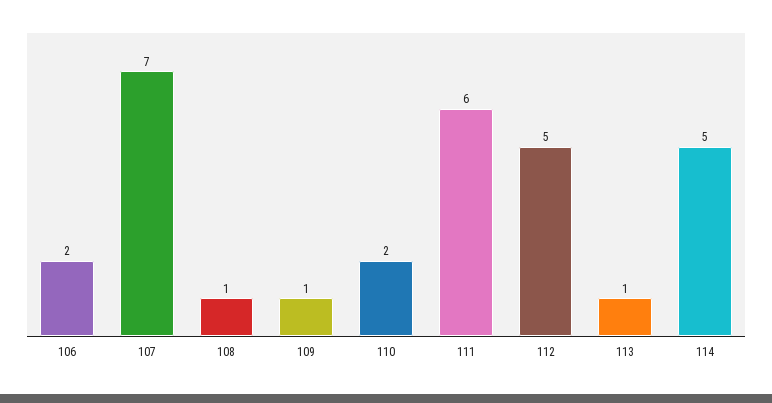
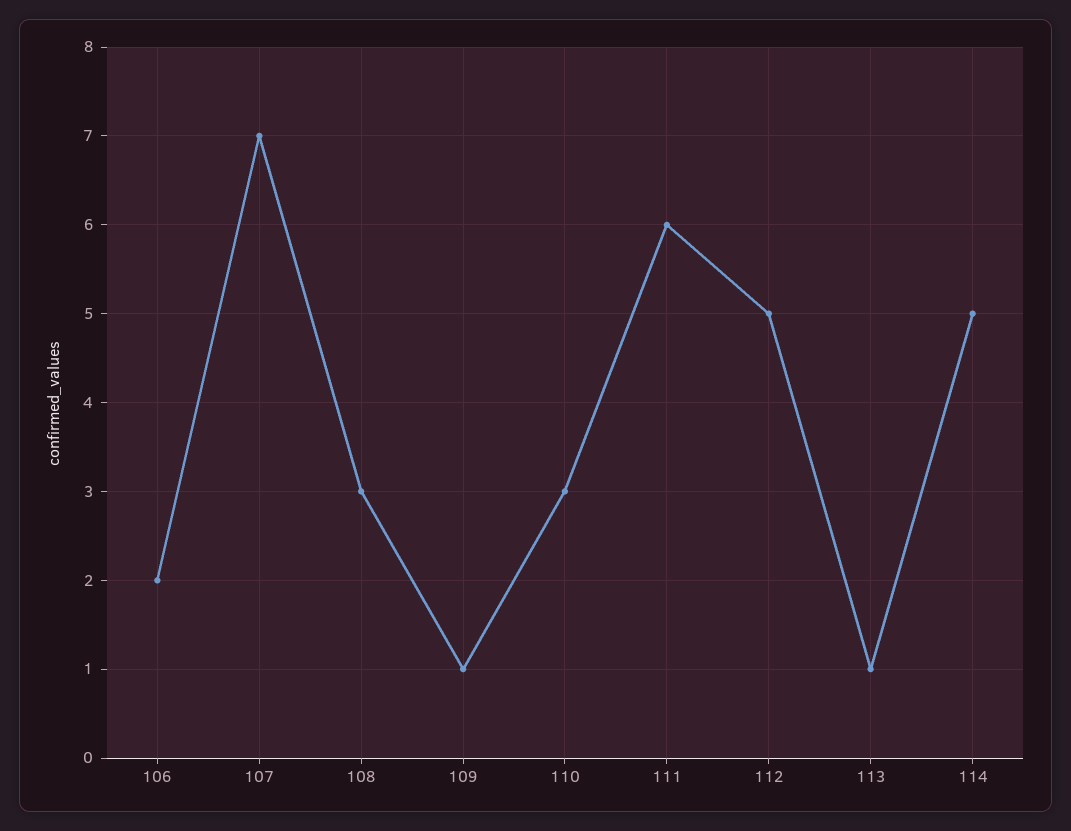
108: 1 -> 3
110: 2 -> 3

